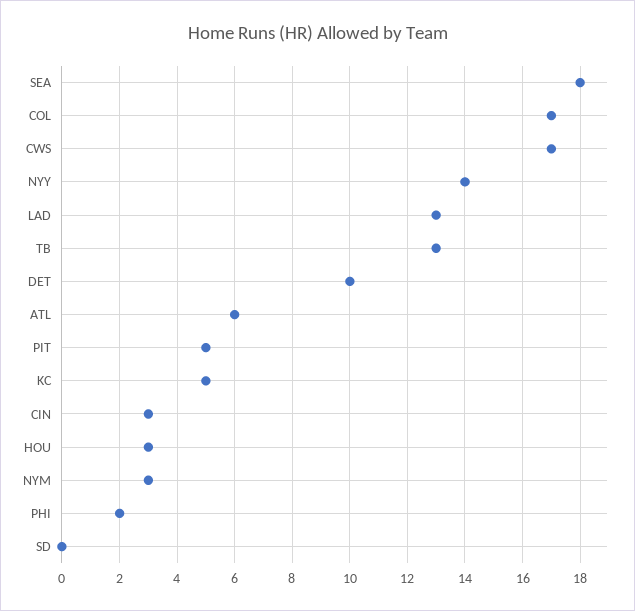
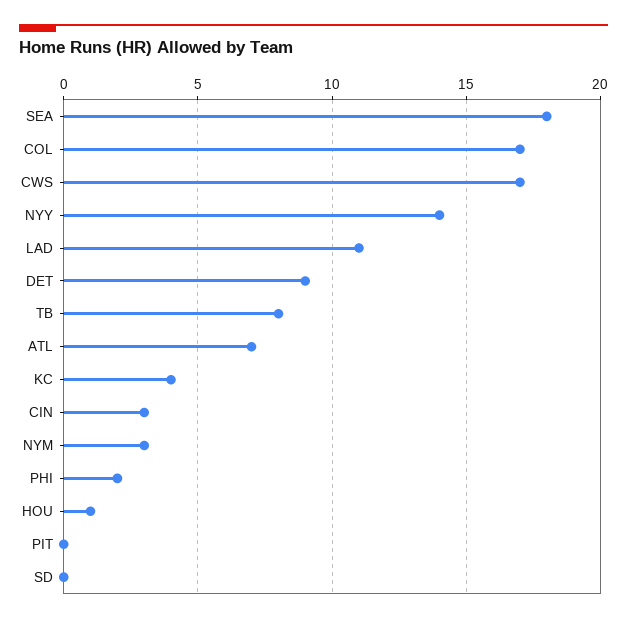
LAD: 13 -> 11
TB: 13 -> 8
DET: 10 -> 9
ATL: 6 -> 7
PIT: 5 -> 0
KC: 5 -> 4
HOU: 3 -> 1

